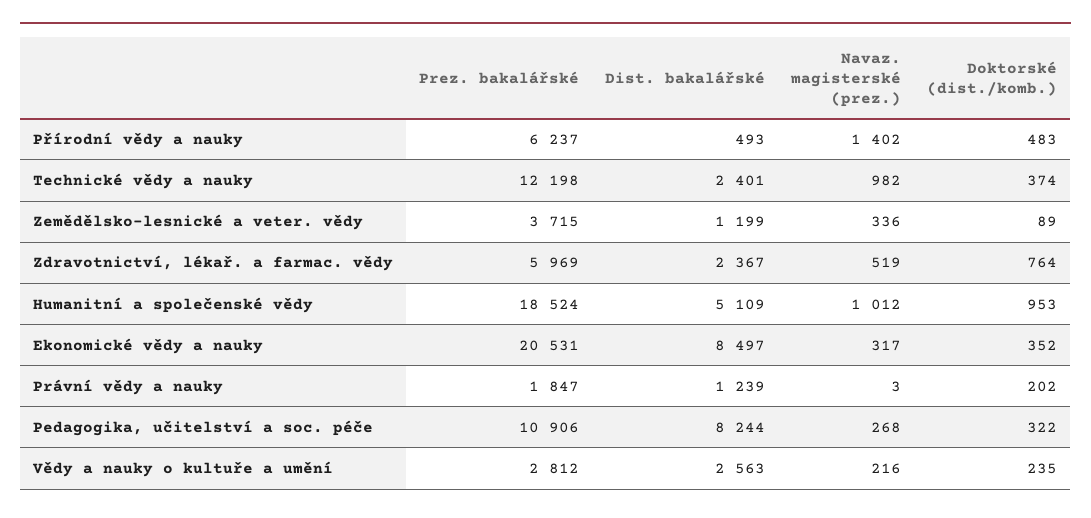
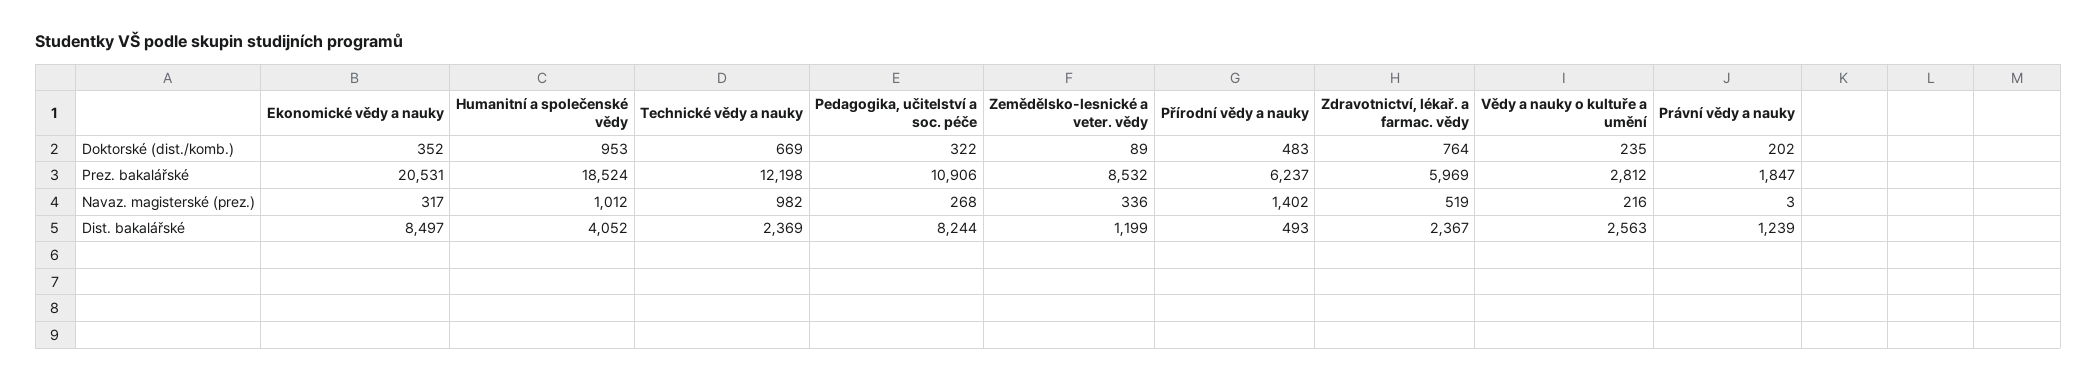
Dist. bakalářské, Technické vědy a nauky: 2401 -> 2369
Doktorské (dist./komb.), Technické vědy a nauky: 374 -> 669
Prez. bakalářské, Zemědělsko-lesnické a veter. vědy: 3715 -> 8532
Dist. bakalářské, Humanitní a společenské vědy: 5109 -> 4052

